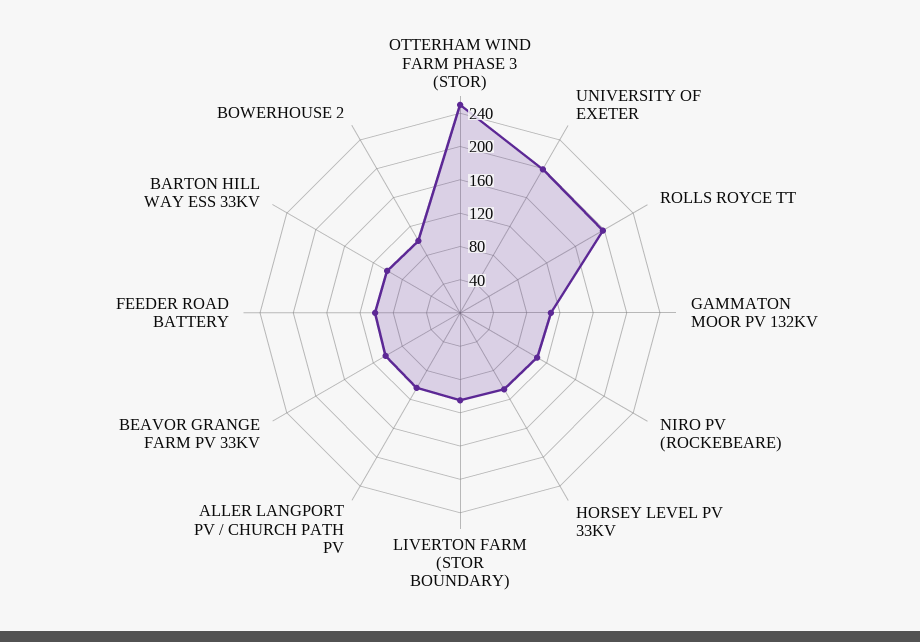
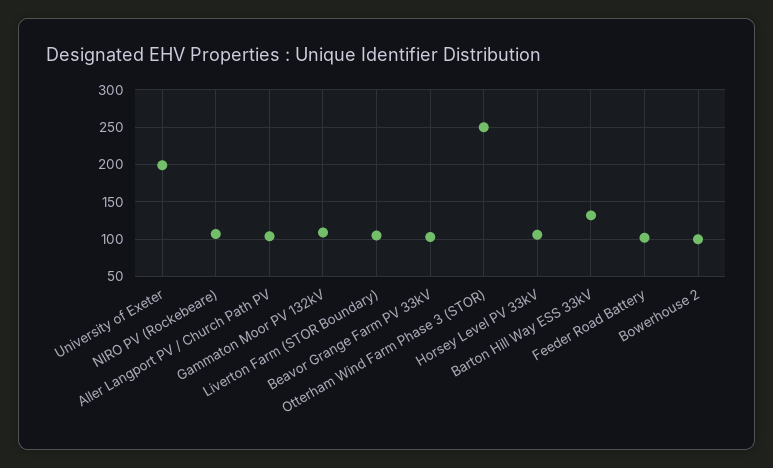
ROLLS ROYCE TT: 200 -> none
BARTON HILL WAY ESS 33KV: 100 -> 130

